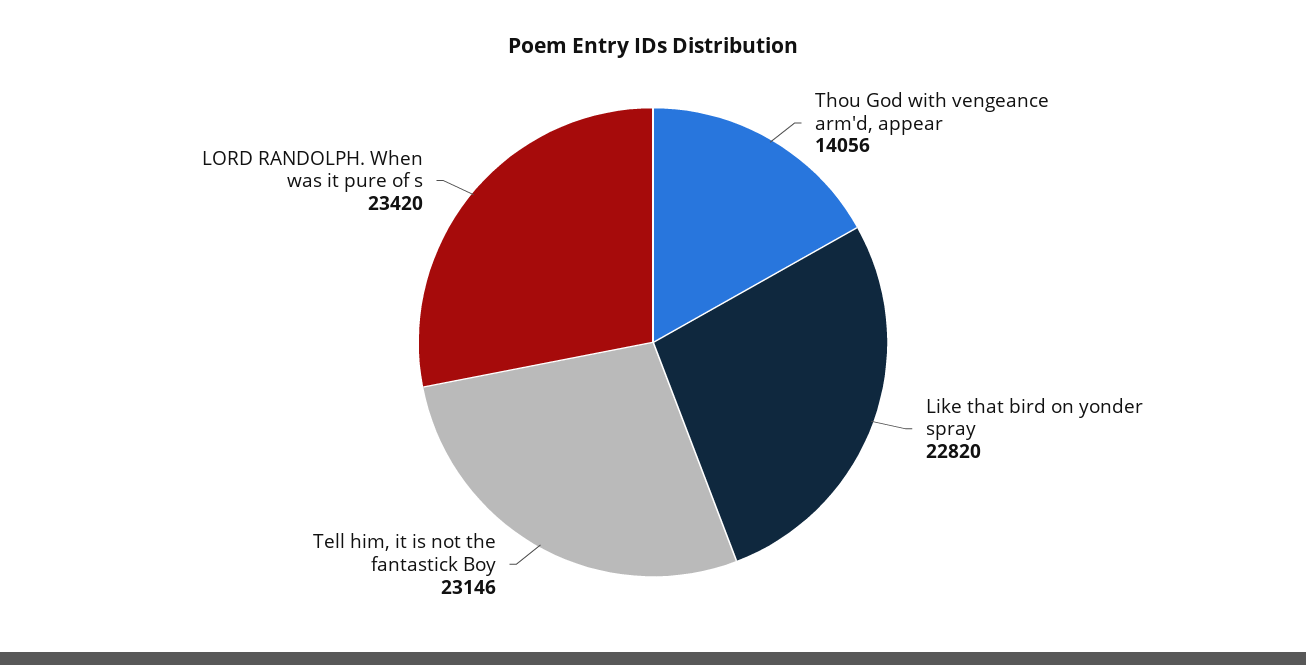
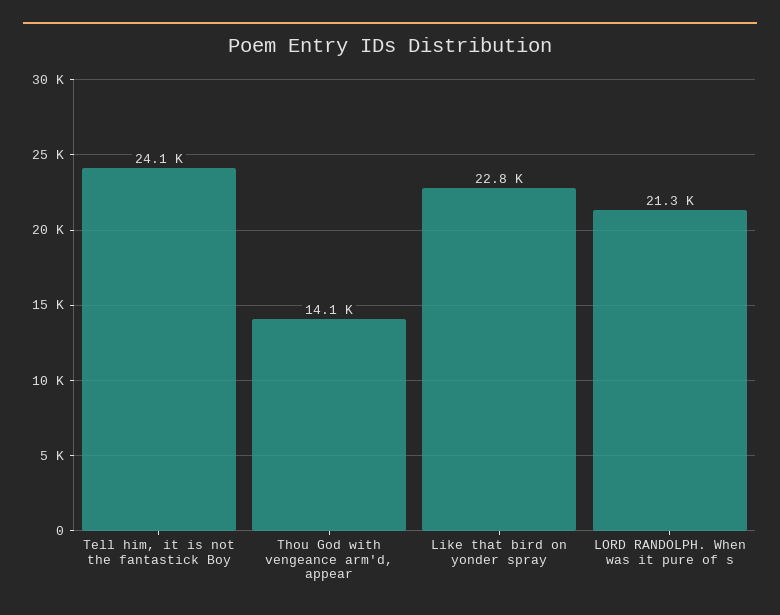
Tell him, it is not the fantastick Boy: 23146 -> 24100
LORD RANDOLPH. When was it pure of s: 23420 -> 21300

